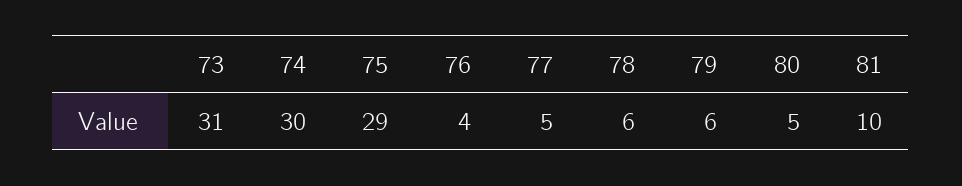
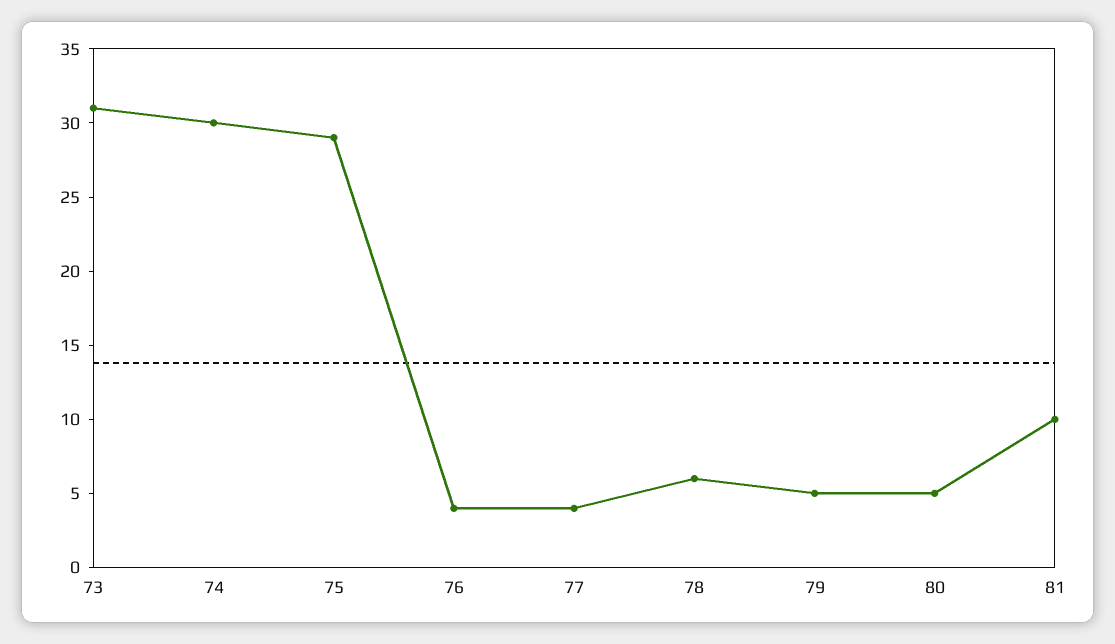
77: 5 -> 4
79: 6 -> 5

